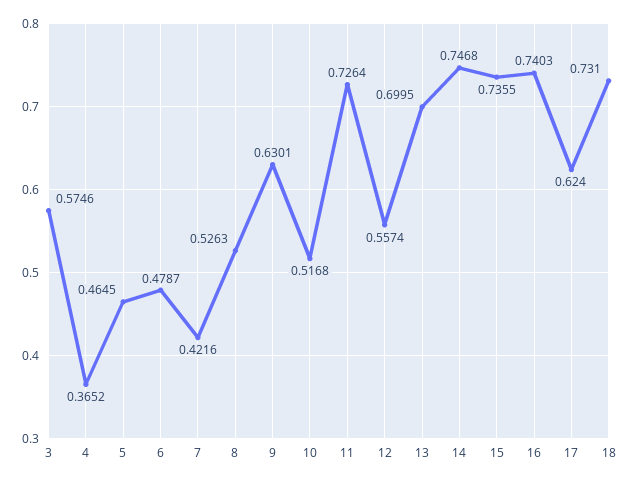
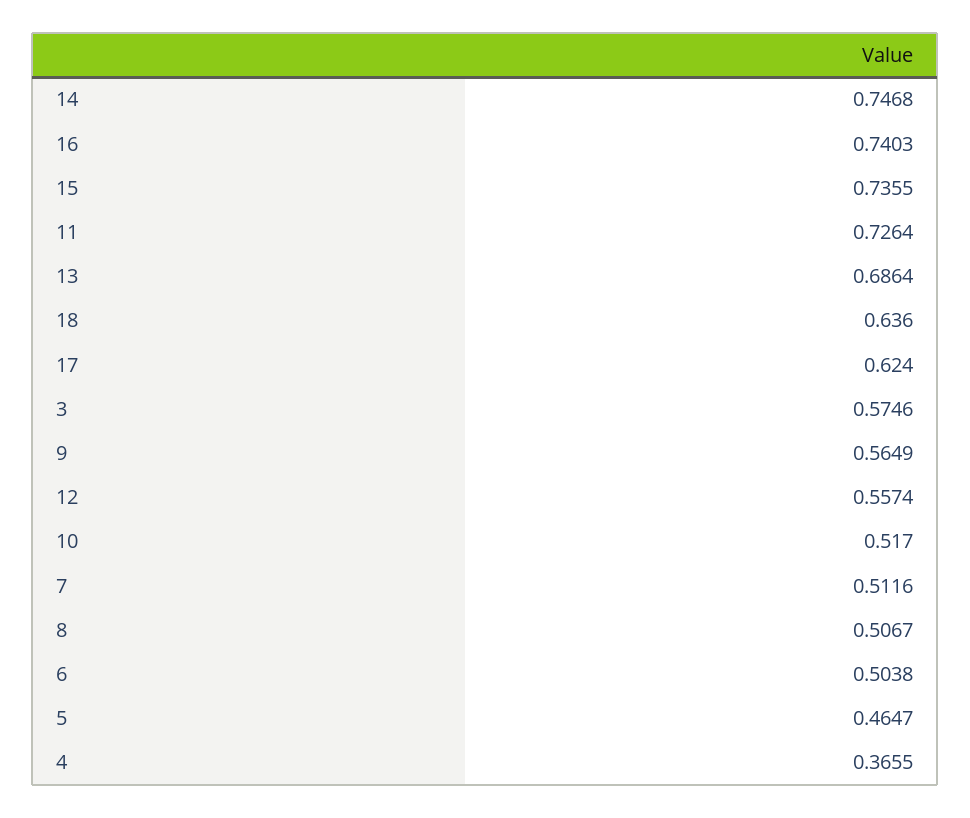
4: 0.3652 -> 0.3655
5: 0.4645 -> 0.4647
6: 0.4787 -> 0.5038
7: 0.4216 -> 0.5116
8: 0.5263 -> 0.5067
9: 0.6301 -> 0.5649
10: 0.5168 -> 0.517
13: 0.6995 -> 0.6864
18: 0.731 -> 0.636

